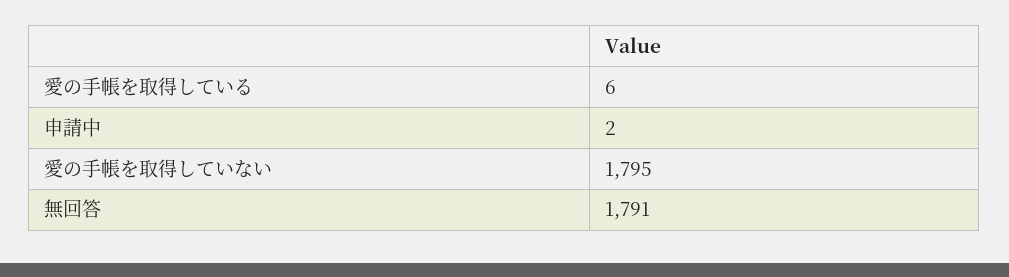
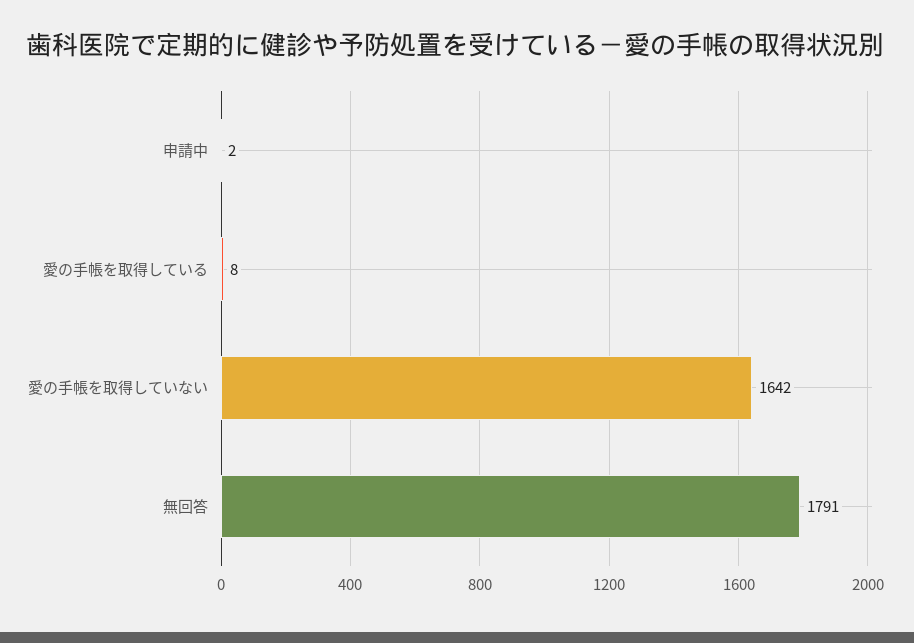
愛の手帳を取得している: 6 -> 8
愛の手帳を取得していない: 1795 -> 1642

